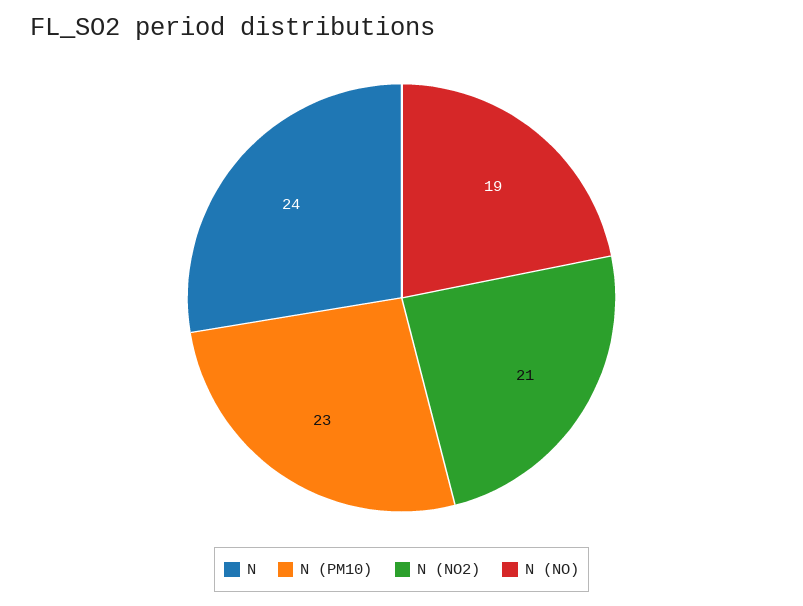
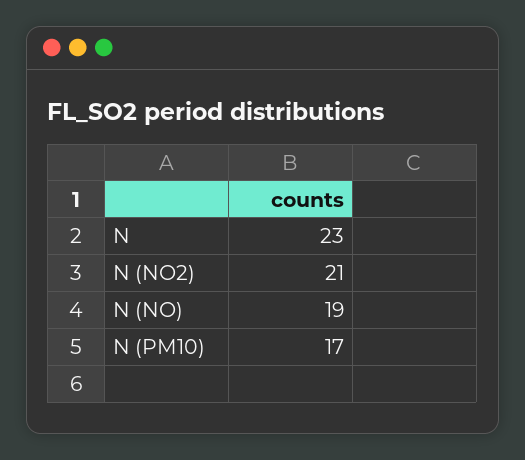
N: 24 -> 23
N (PM10): 23 -> 17

